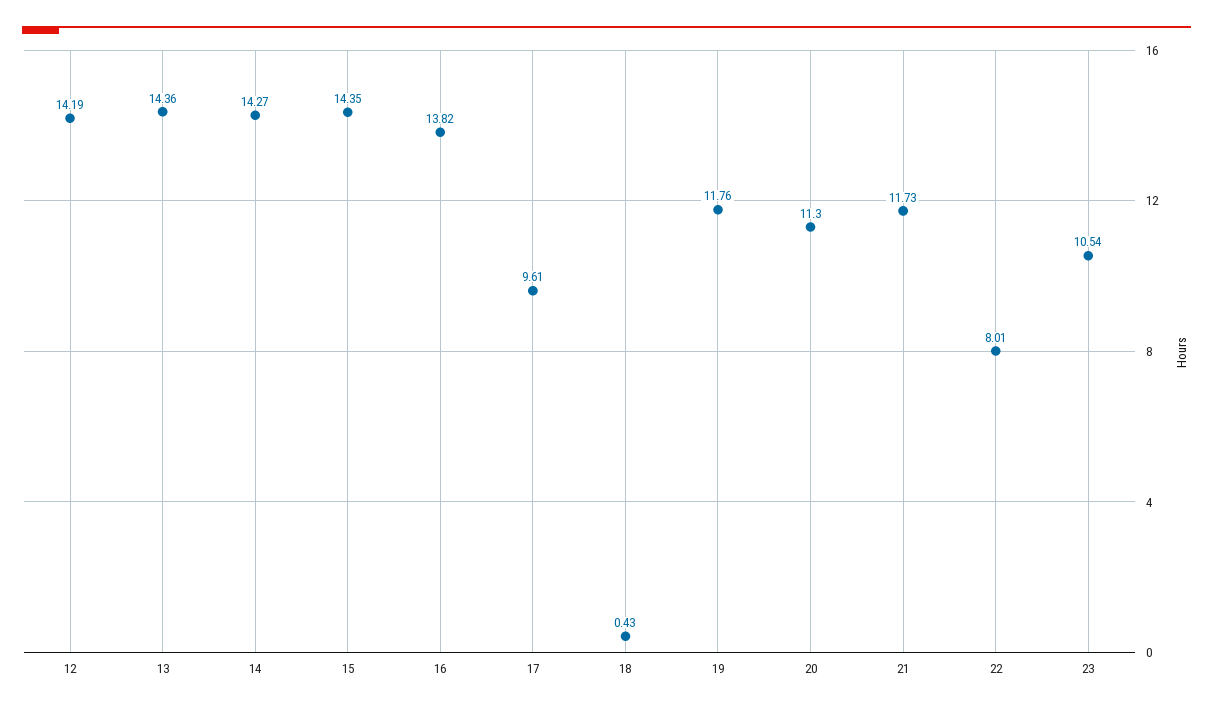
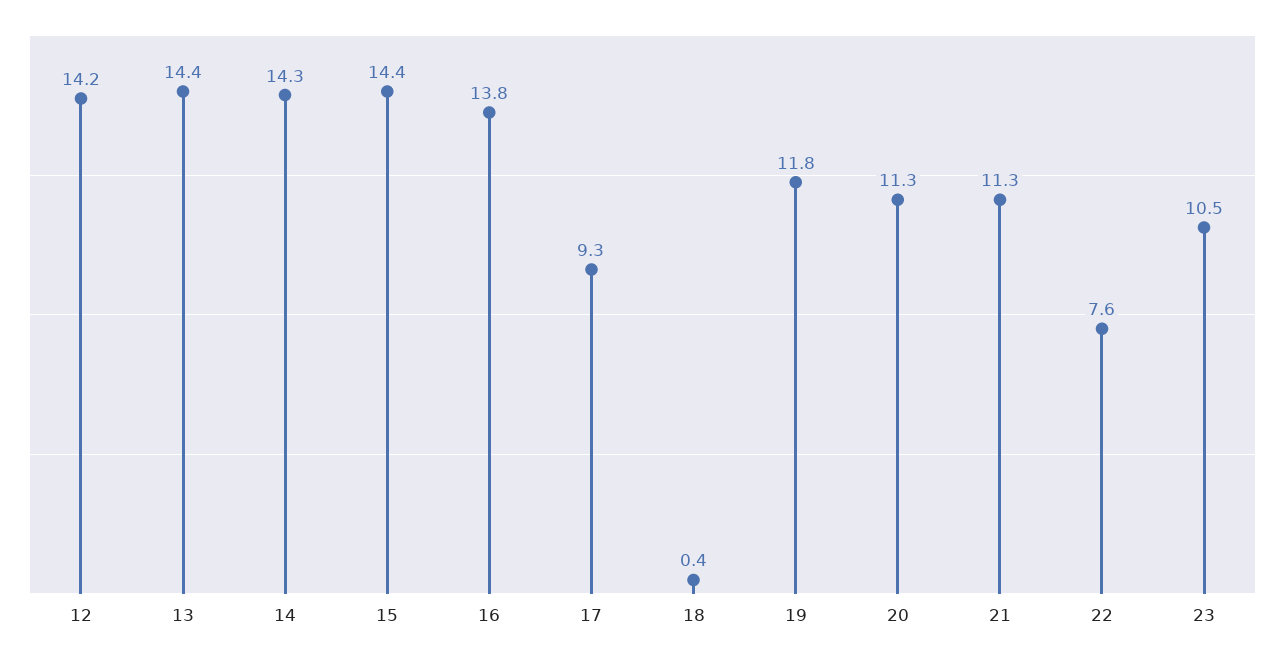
17: 9.61 -> 9.3
21: 11.73 -> 11.3
22: 8.01 -> 7.6

